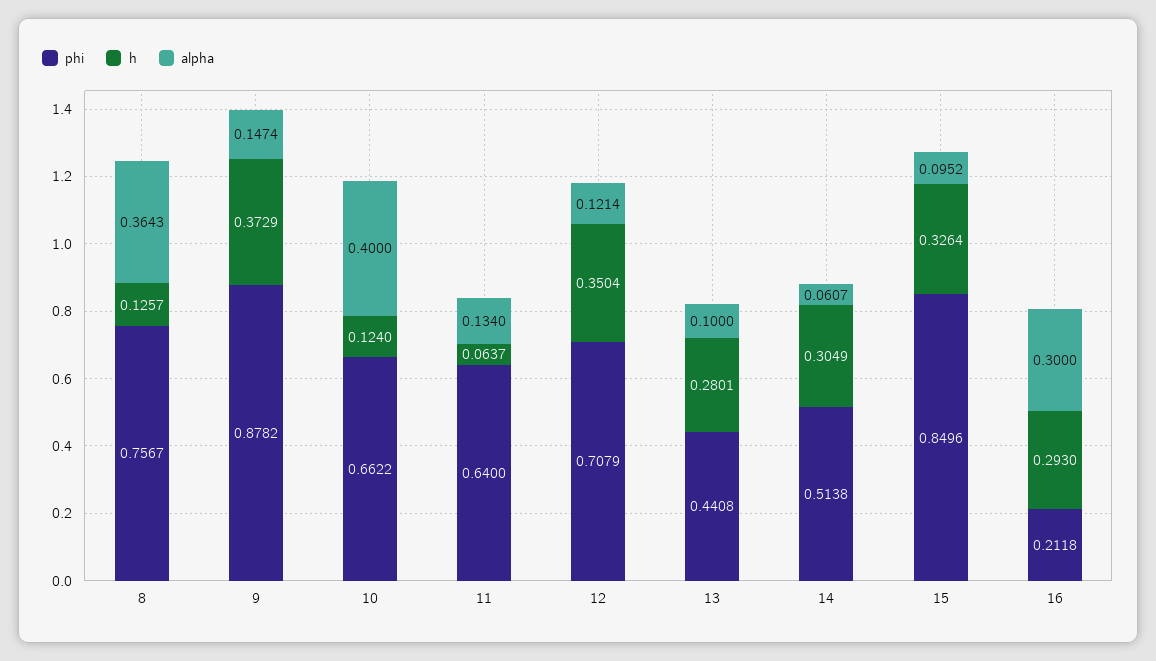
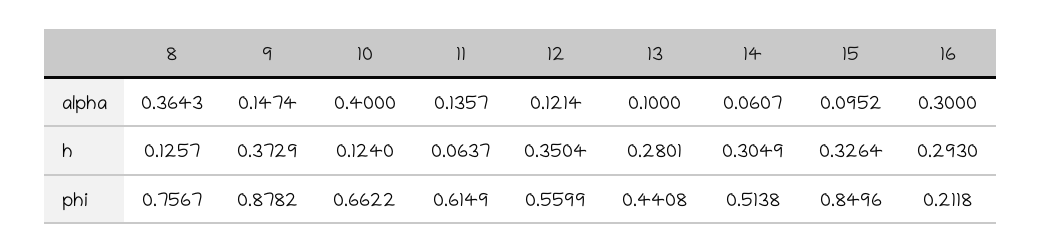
phi, 11: 0.64 -> 0.6149
alpha, 11: 0.134 -> 0.1357
phi, 12: 0.7079 -> 0.5599

